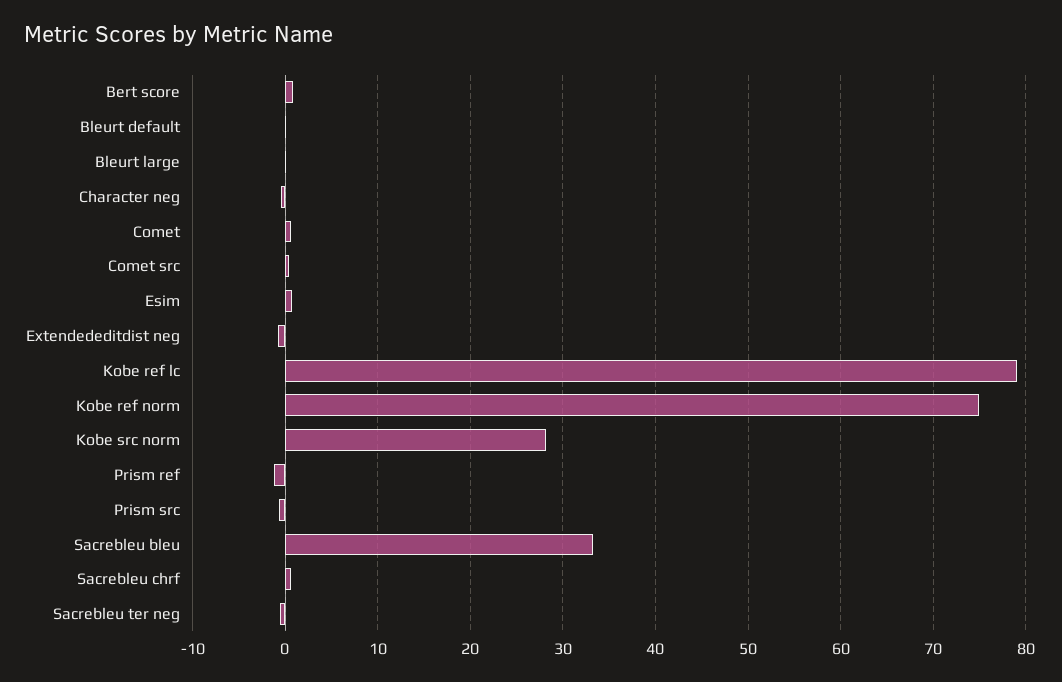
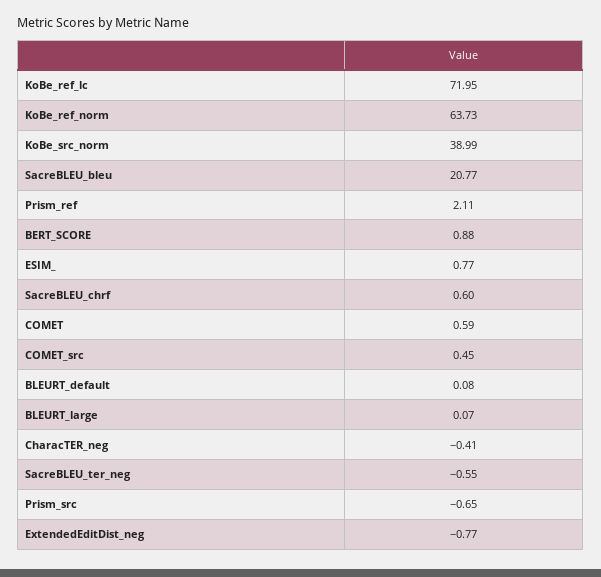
Kobe ref lc: 79 -> 71.95
Kobe ref norm: 75 -> 63.73
Kobe src norm: 28 -> 38.99
Prism ref: -1 -> 2.11
Sacrebleu bleu: 33 -> 20.77

